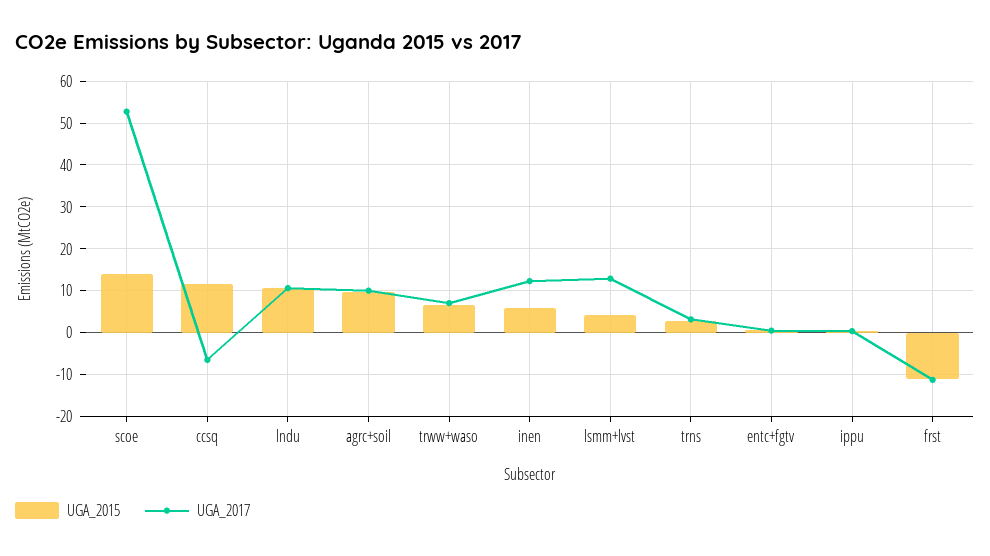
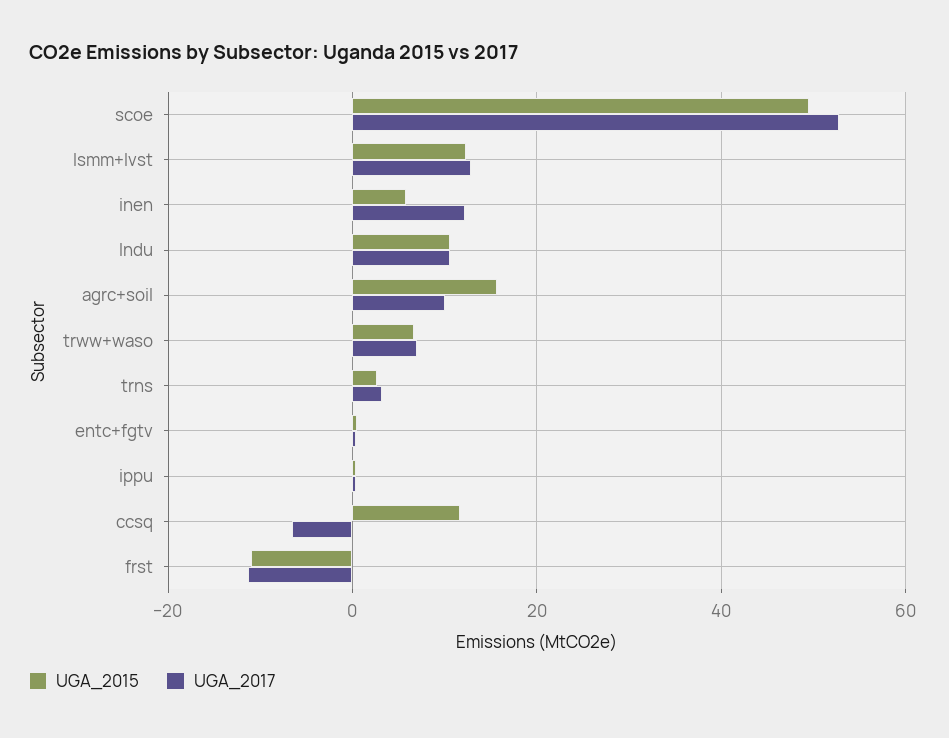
UGA_2015, scoe: 14 -> 50
UGA_2015, agrc+soil: 10 -> 16
UGA_2015, lsmm+lvst: 4 -> 12

